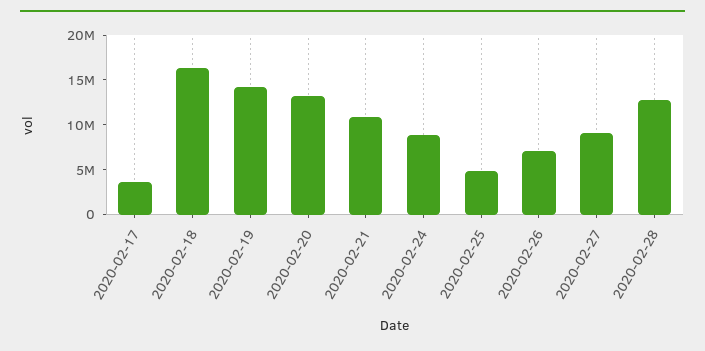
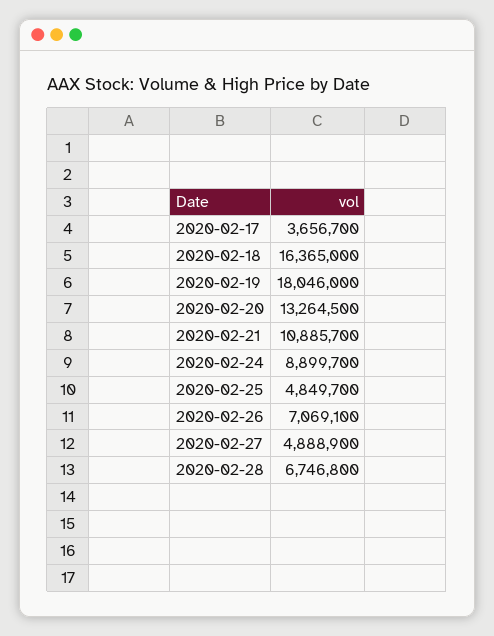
2020-02-19: 14000000 -> 18046000
2020-02-27: 9000000 -> 4888900
2020-02-28: 13000000 -> 6746800

